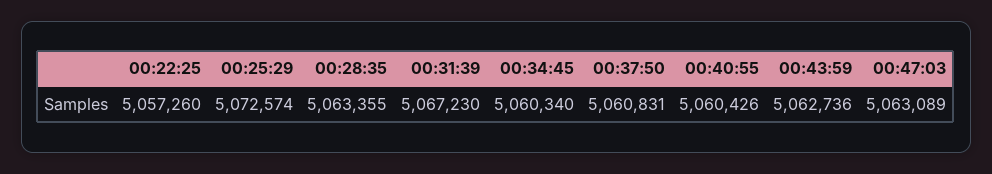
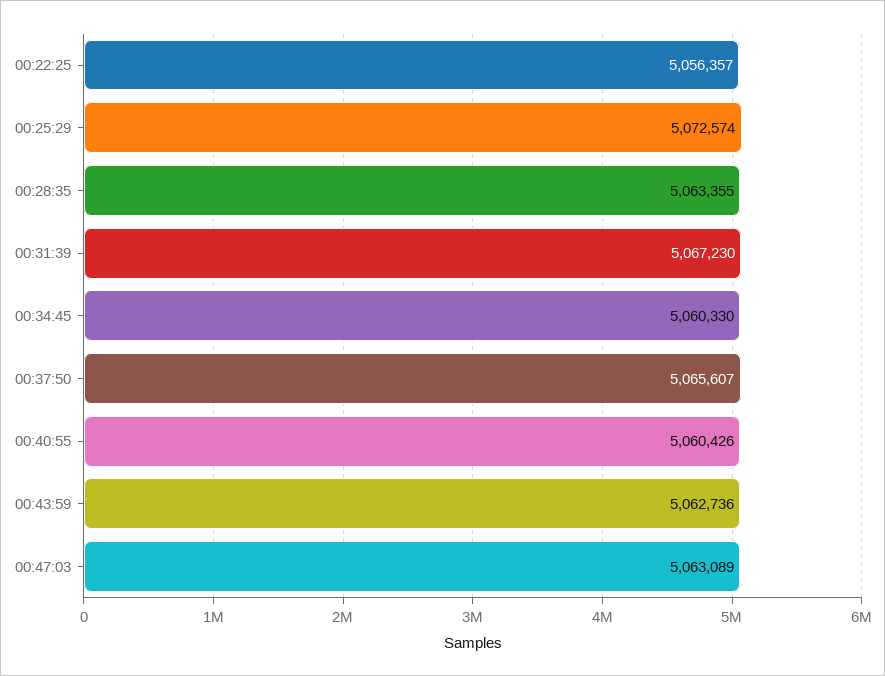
00:22:25: 5057260 -> 5056357
00:34:45: 5060340 -> 5060330
00:37:50: 5060831 -> 5065607

